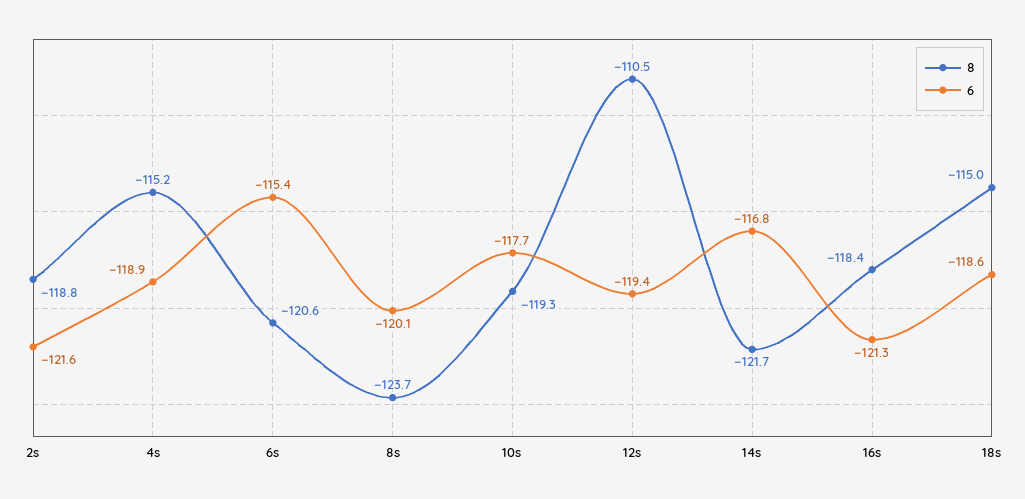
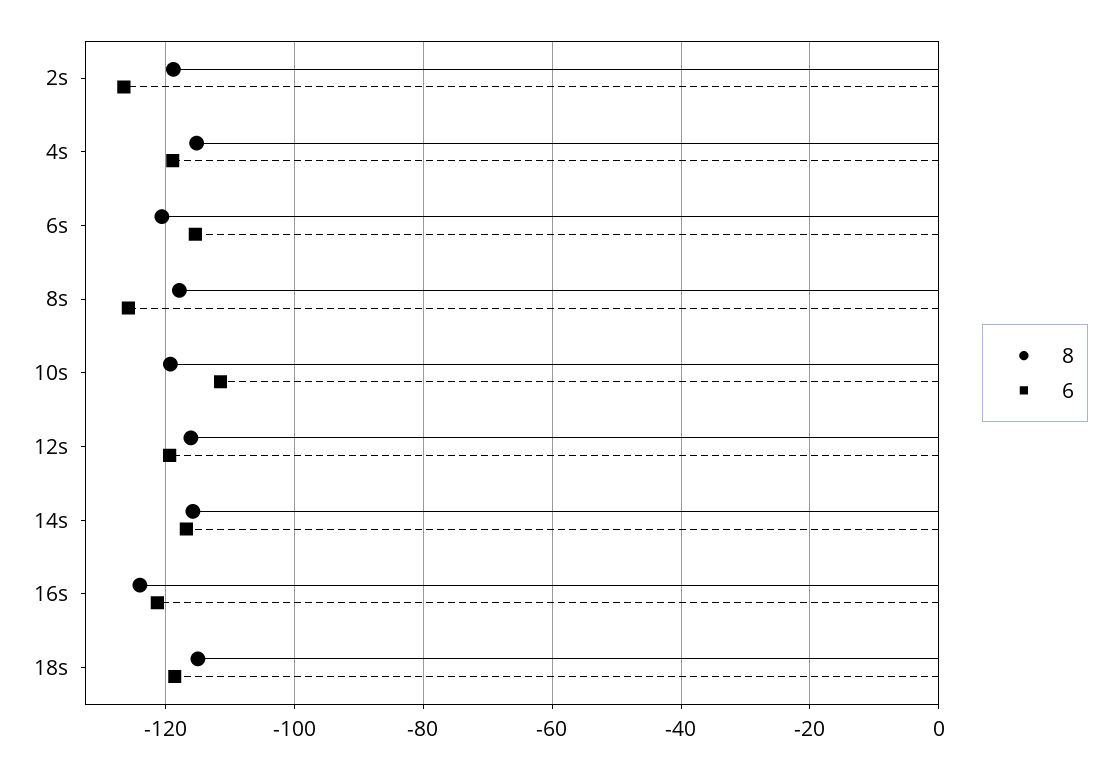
6, 2s: -121.6 -> -126
8, 8s: -123.7 -> -118
6, 8s: -120.1 -> -126
6, 10s: -117.7 -> -112
8, 12s: -110.5 -> -116
8, 14s: -121.7 -> -116
8, 16s: -118.4 -> -124

